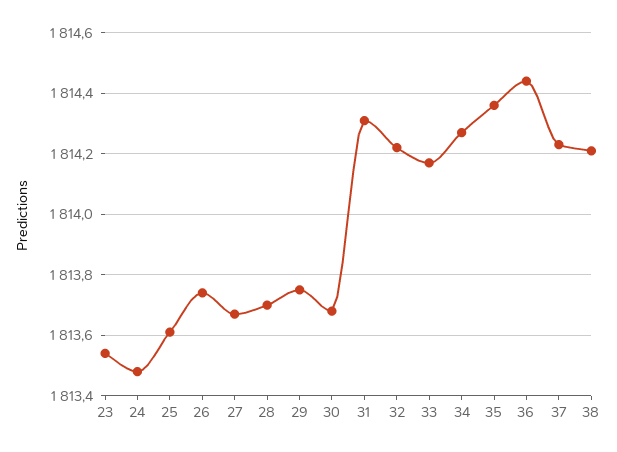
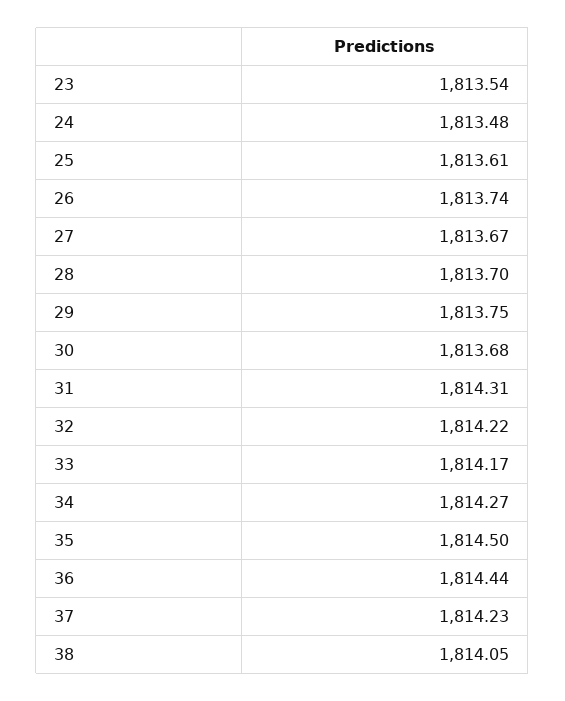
35: 1814.35 -> 1814.5
38: 1814.2 -> 1814.05

